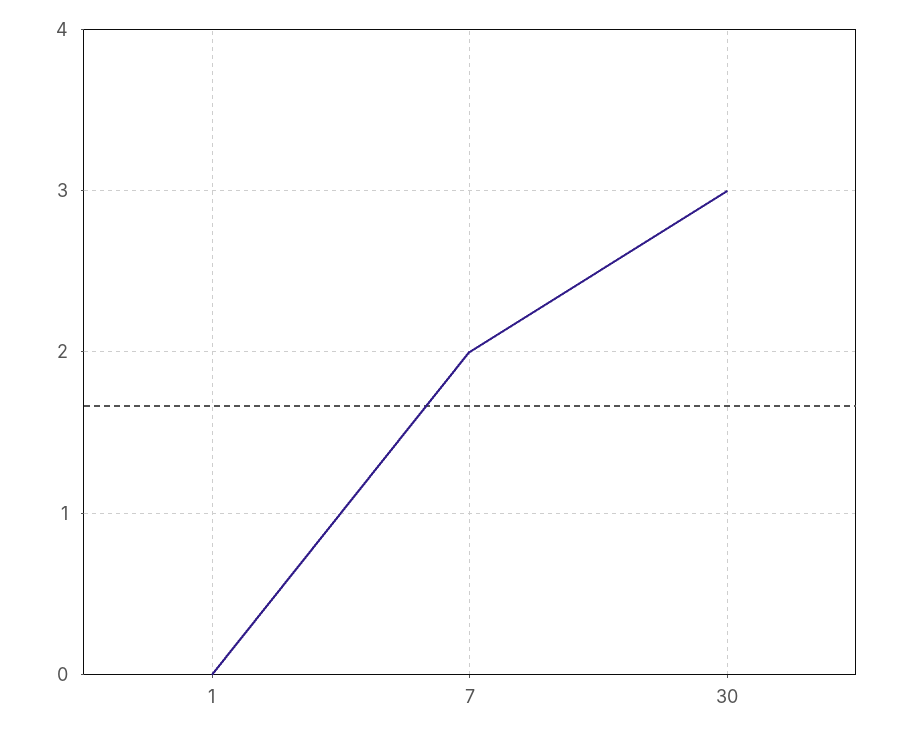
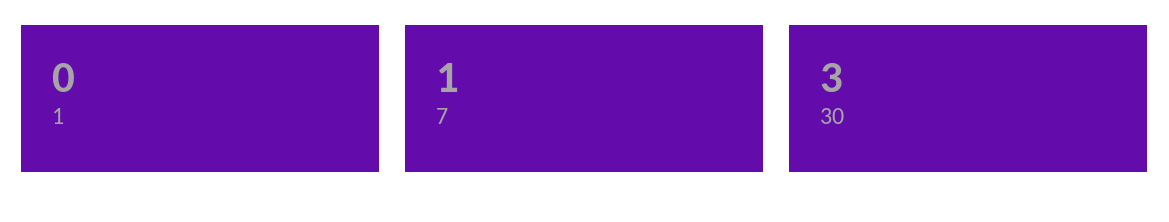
7: 2 -> 1

